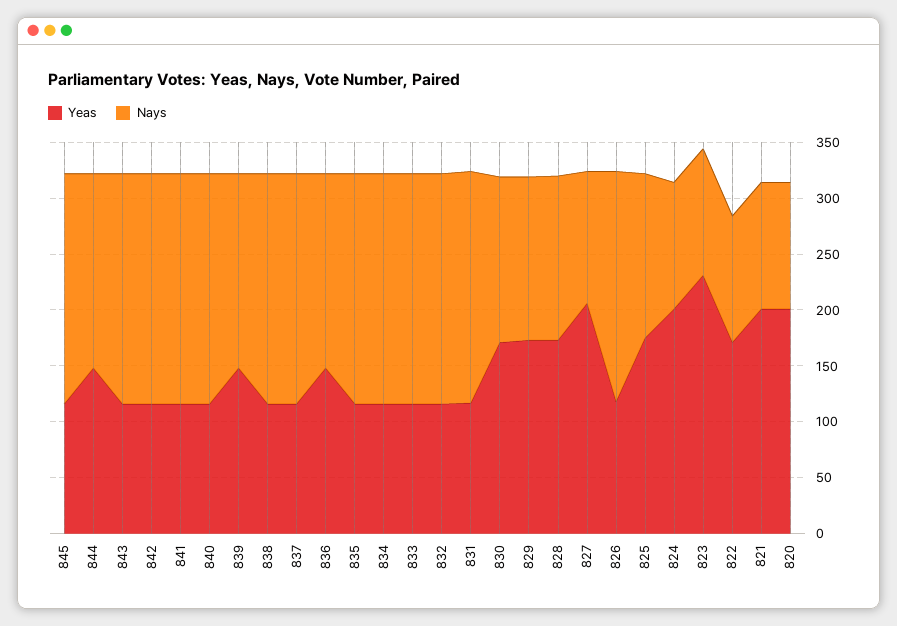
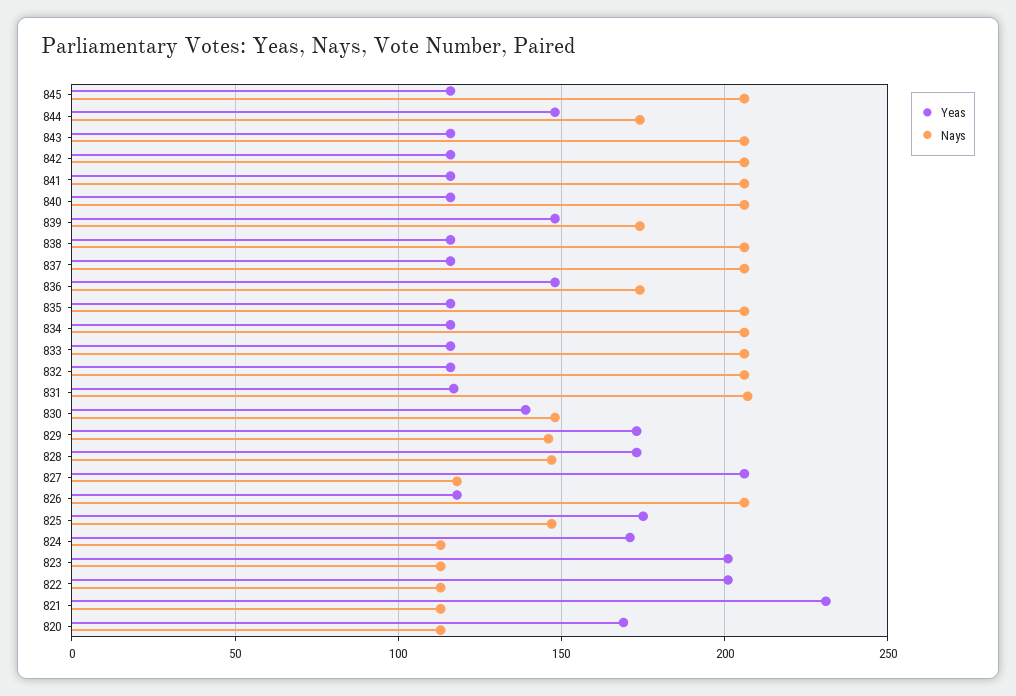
Yeas, 830: 170 -> 140
Yeas, 824: 200 -> 170
Yeas, 823: 230 -> 200
Yeas, 822: 170 -> 200
Yeas, 821: 200 -> 230
Yeas, 820: 200 -> 170

